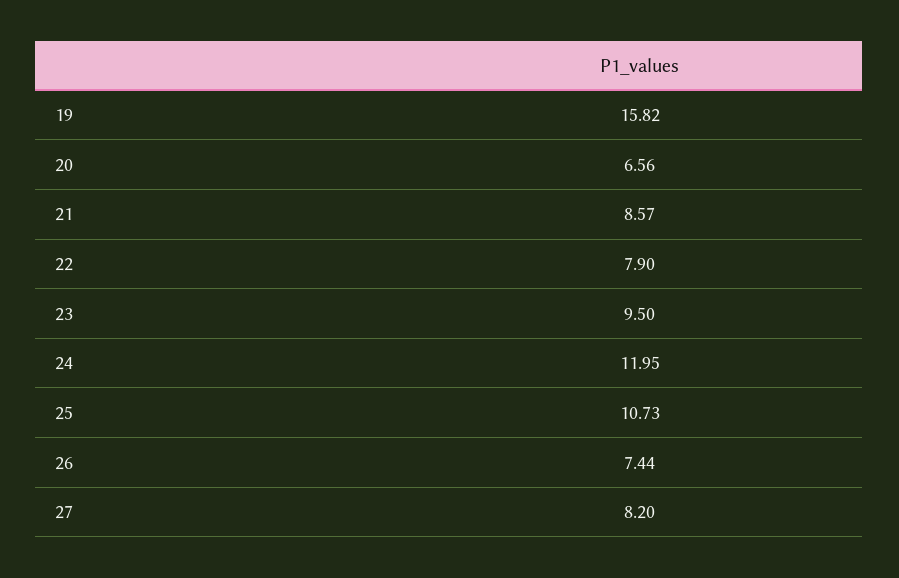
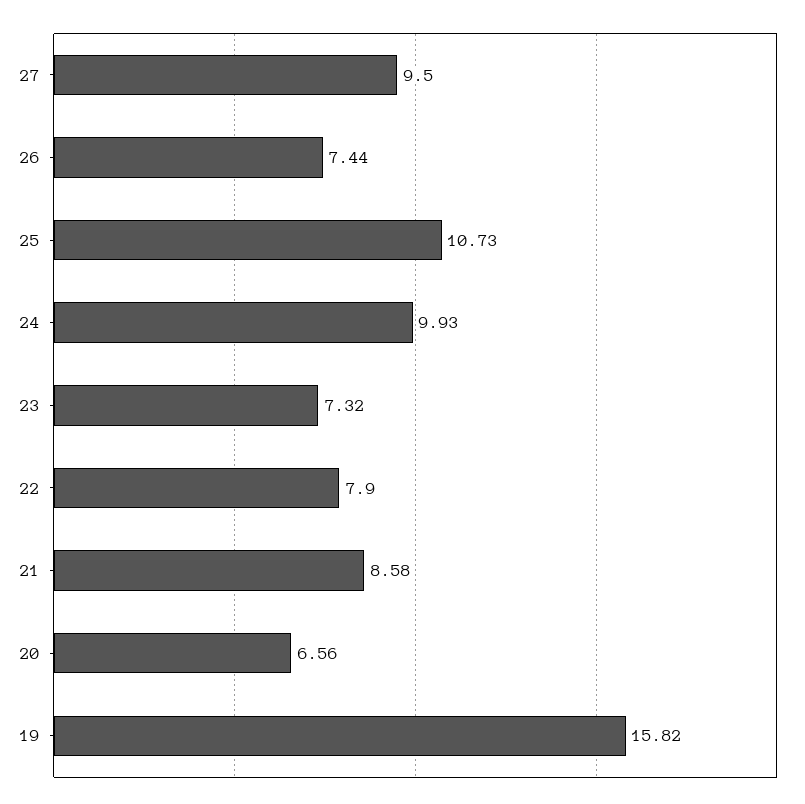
21: 8.57 -> 8.58
23: 9.5 -> 7.32
24: 11.95 -> 9.93
27: 8.2 -> 9.5

